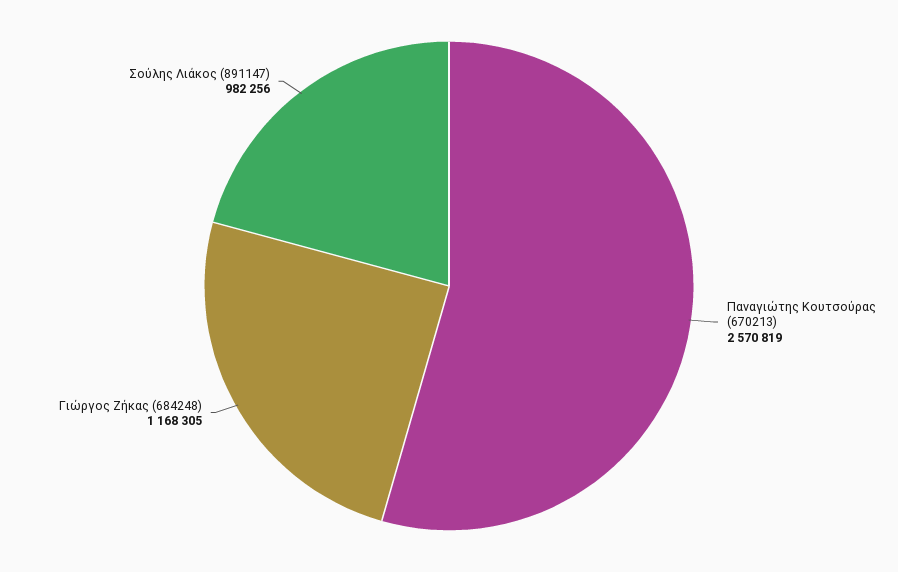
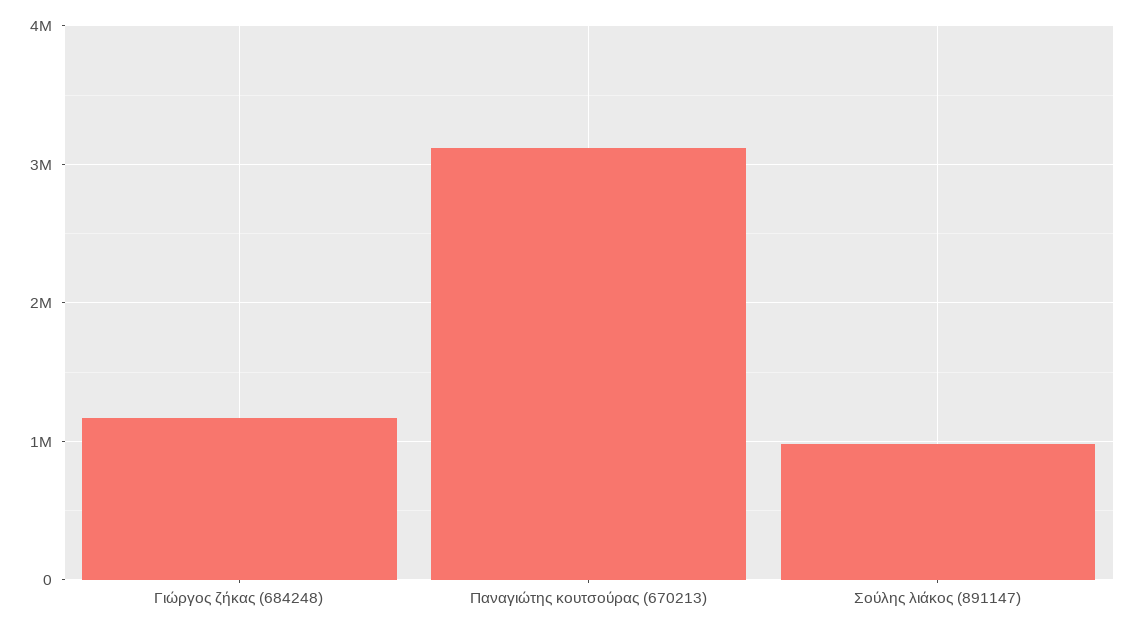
Παναγιώτης Κουτσούρας (670213): 2570819 -> 3100000

